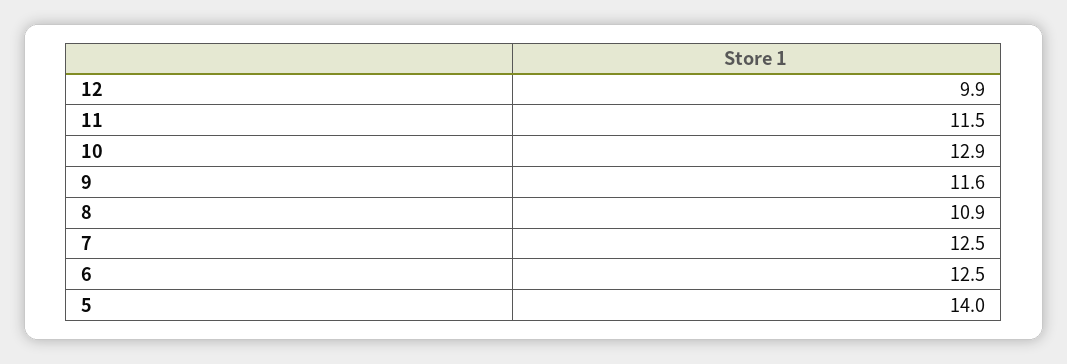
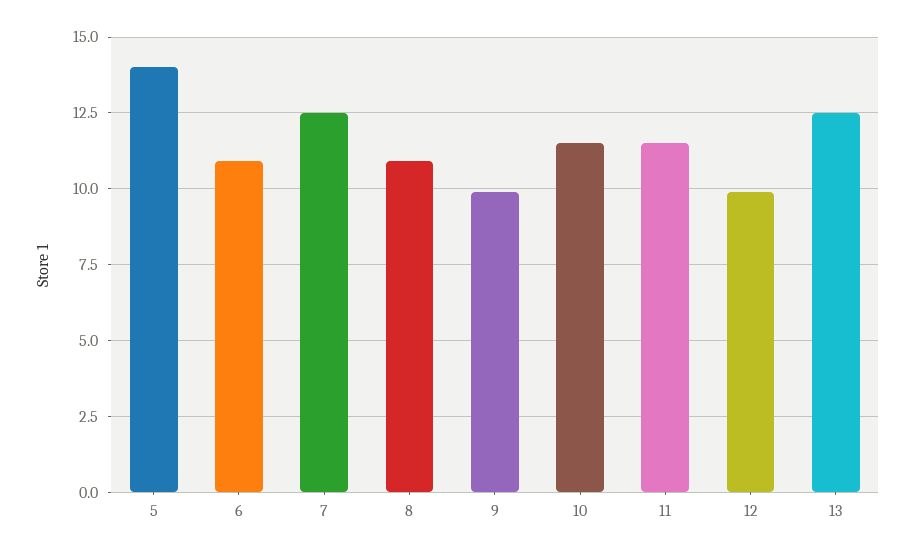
10: 12.9 -> 11.5
9: 11.6 -> 10
6: 12.5 -> 11
13: none -> 12.5

